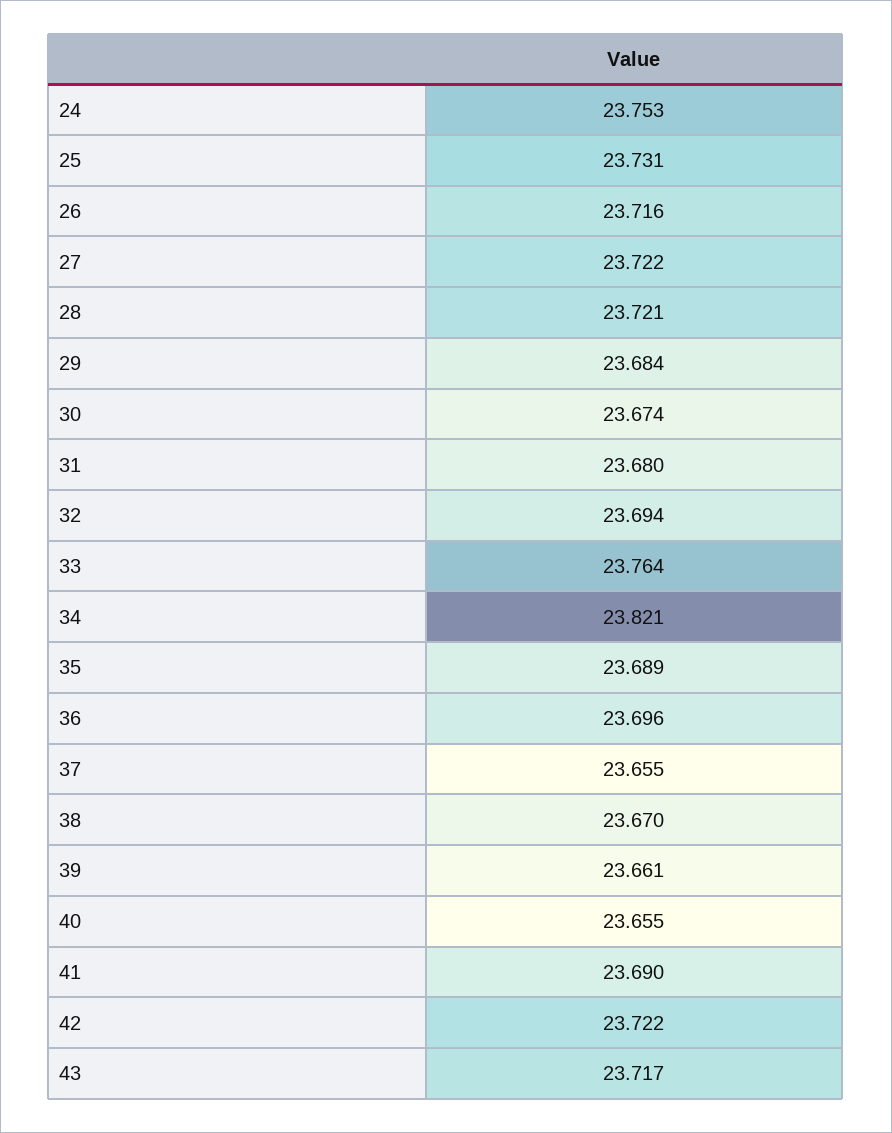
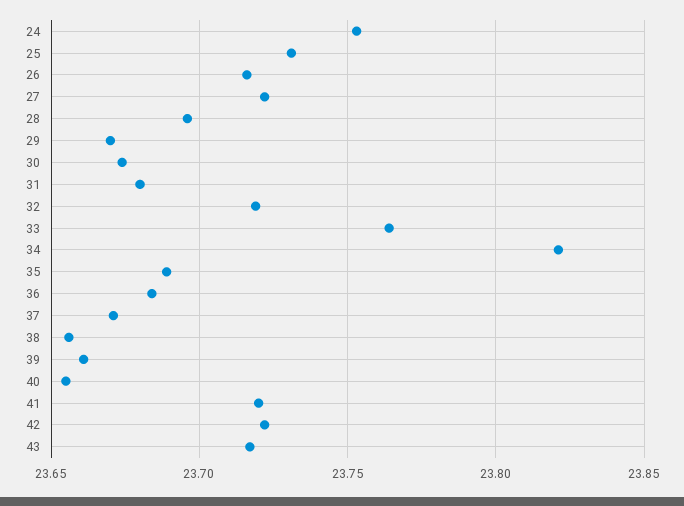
28: 23.721 -> 23.695
29: 23.684 -> 23.67
32: 23.694 -> 23.72
36: 23.696 -> 23.685
37: 23.655 -> 23.67
38: 23.67 -> 23.655
41: 23.69 -> 23.72

